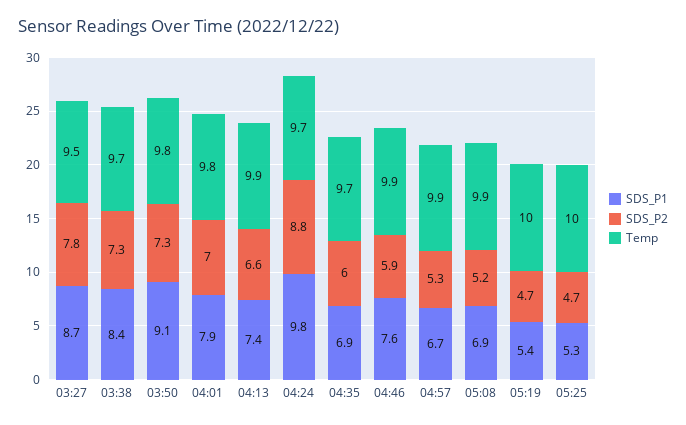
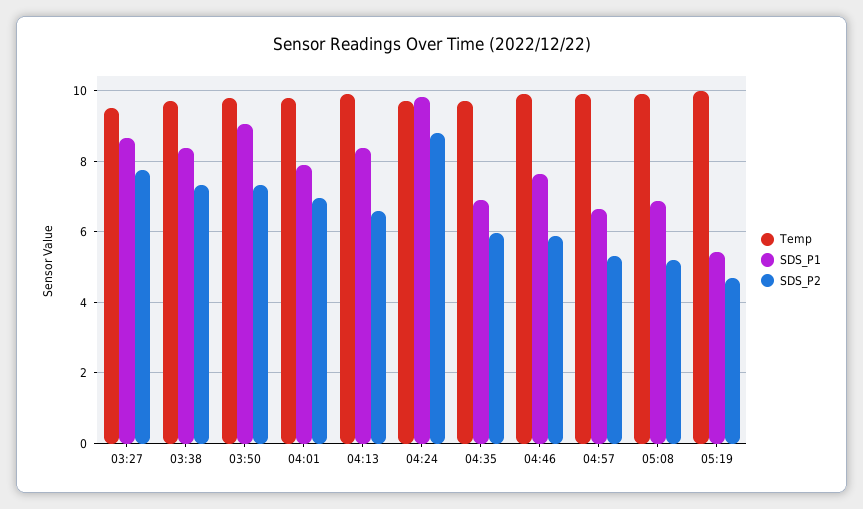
SDS_P1, 04:13: 7.4 -> 8.4
SDS_P1, 05:25: 5.3 -> none
SDS_P2, 05:25: 4.7 -> none
Temp, 05:25: 10 -> none

